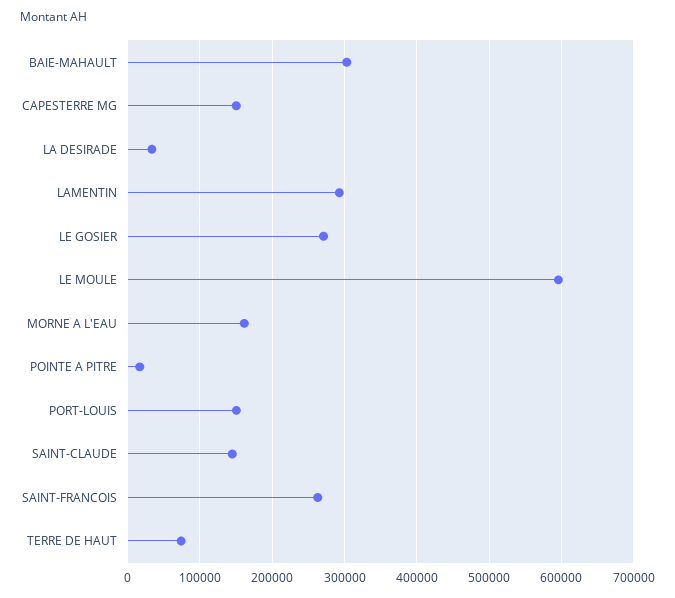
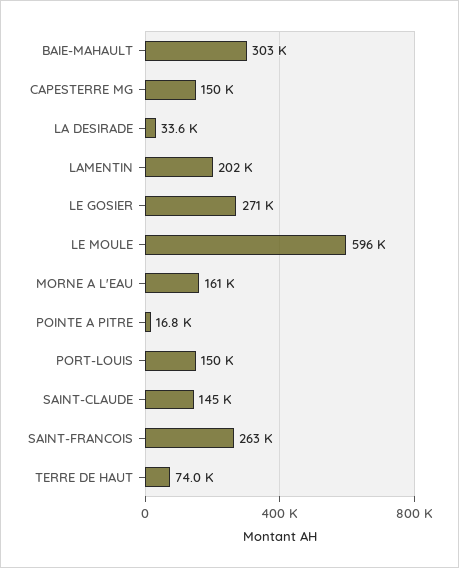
LAMENTIN: 290000 -> 202000

